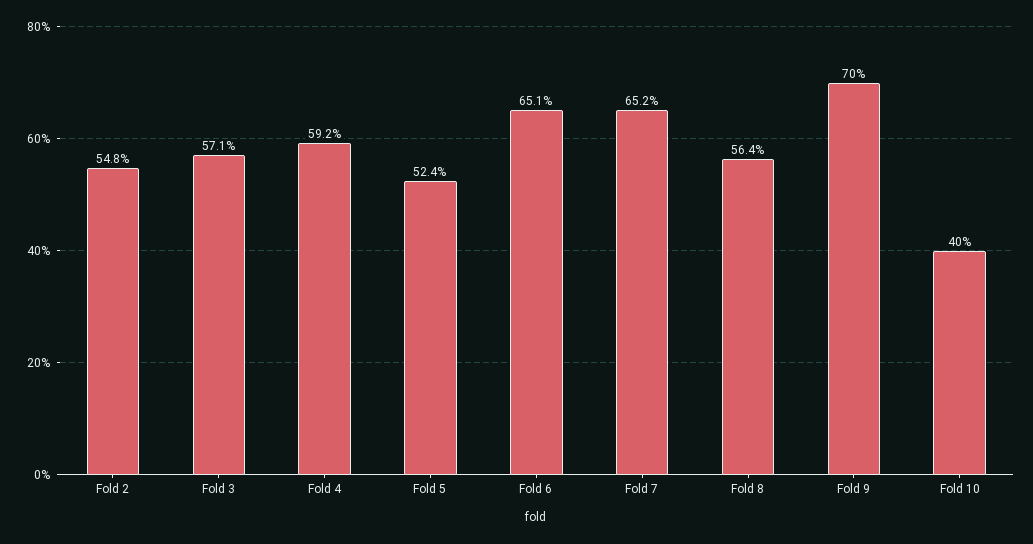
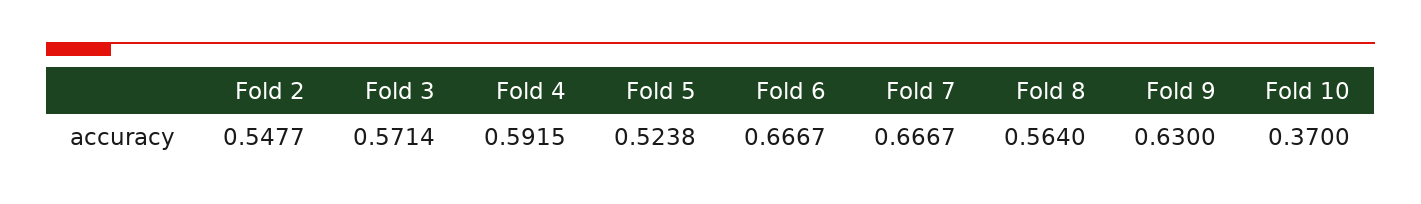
Fold 6: 0.651 -> 0.6667
Fold 7: 0.652 -> 0.6667
Fold 9: 0.7 -> 0.63
Fold 10: 0.4 -> 0.37

